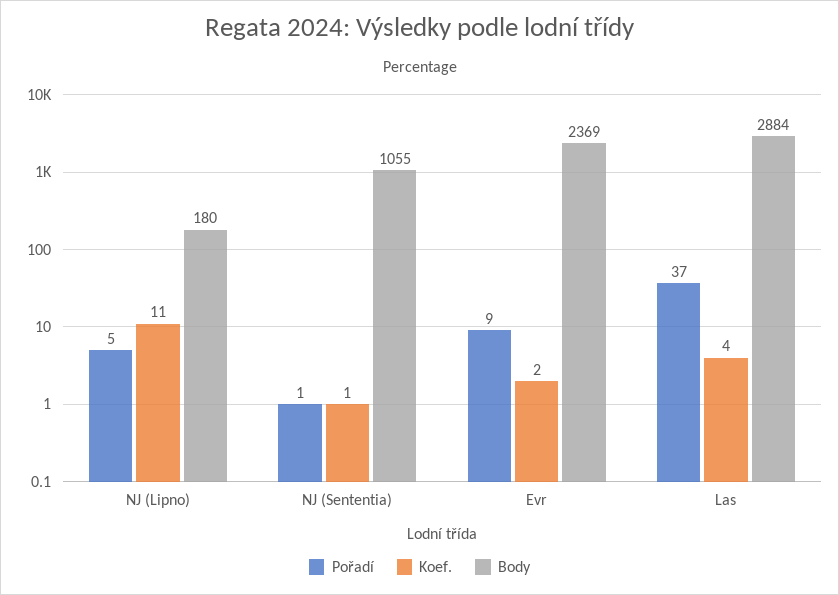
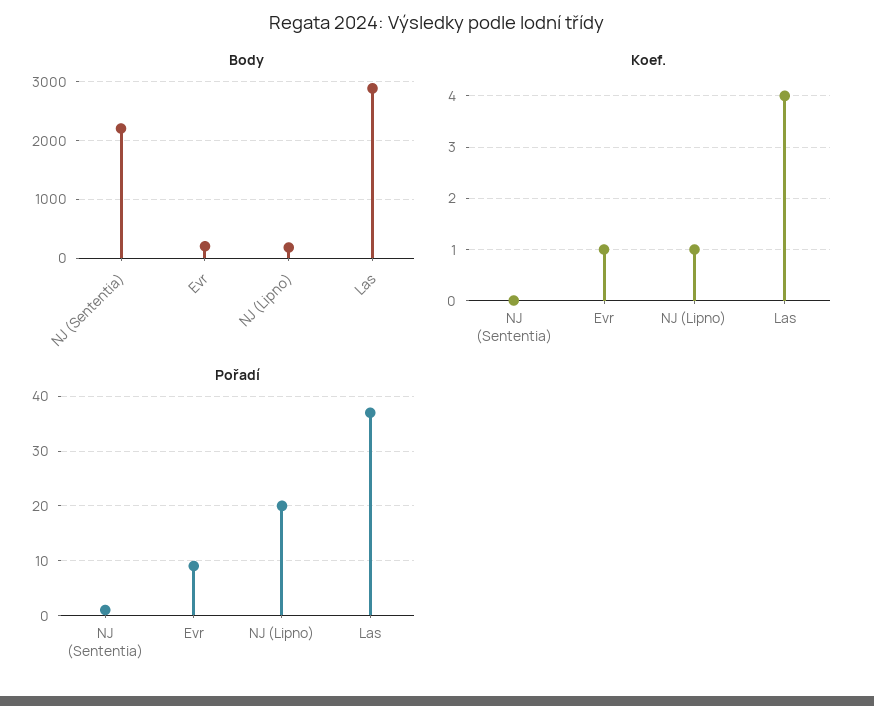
Pořadí, NJ (Lipno): 5 -> 20
Koef., NJ (Lipno): 11 -> 1
Koef., NJ (Sententia): 1 -> 0
Body, NJ (Sententia): 1055 -> 2200
Koef., Evr: 2 -> 1
Body, Evr: 2369 -> 200

